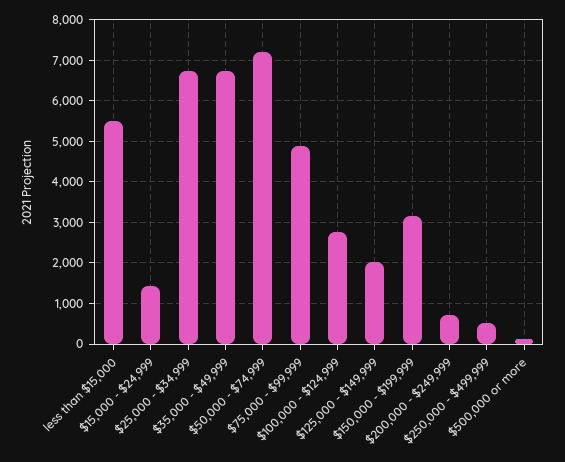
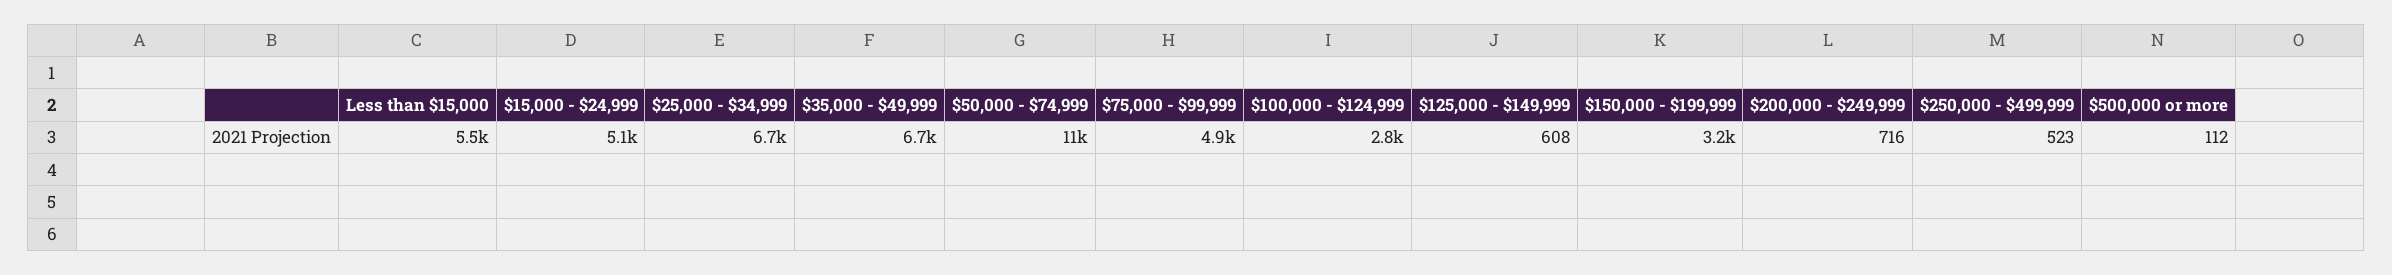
$15,000 - $24,999: 1400 -> 5100
$50,000 - $74,999: 7200 -> 11000
$125,000 - $149,999: 2000 -> 608

